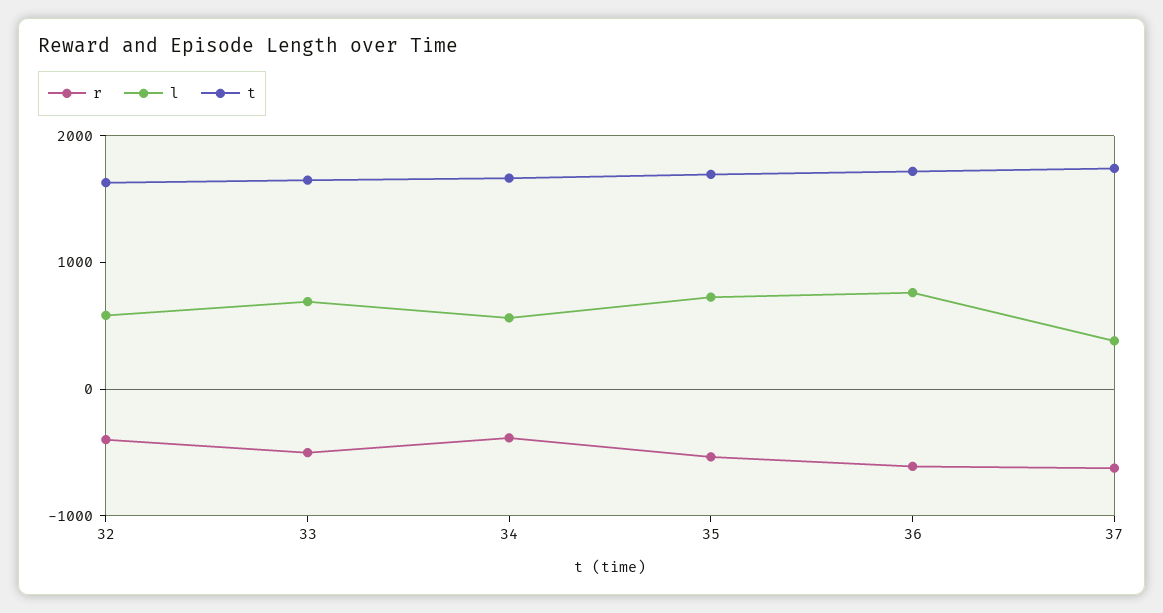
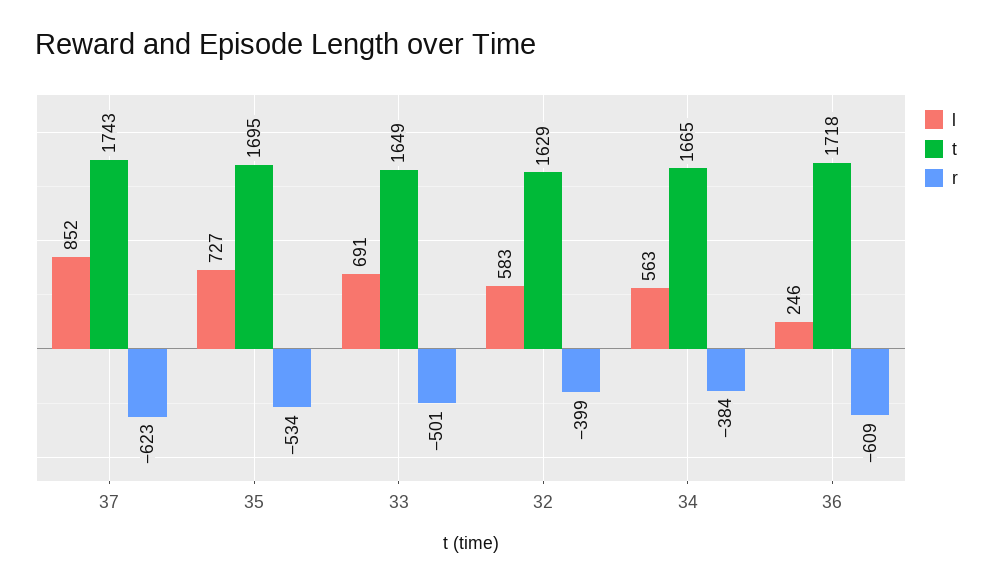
l, 36: 800 -> 246
l, 37: 400 -> 852

